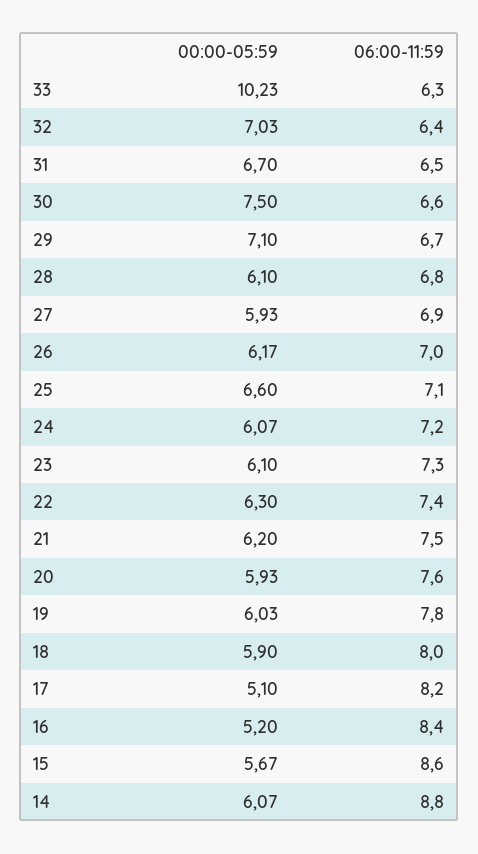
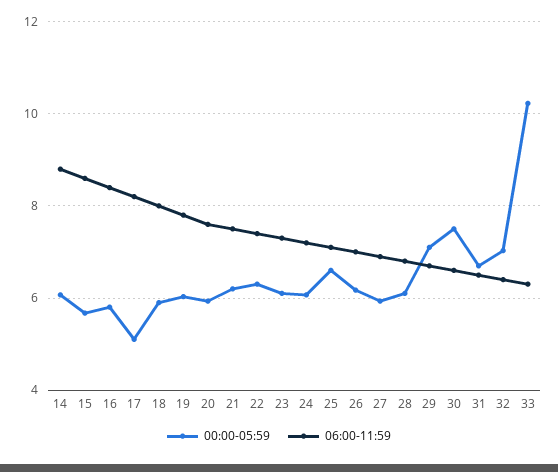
00:00-05:59, 16: 5.2 -> 5.8

